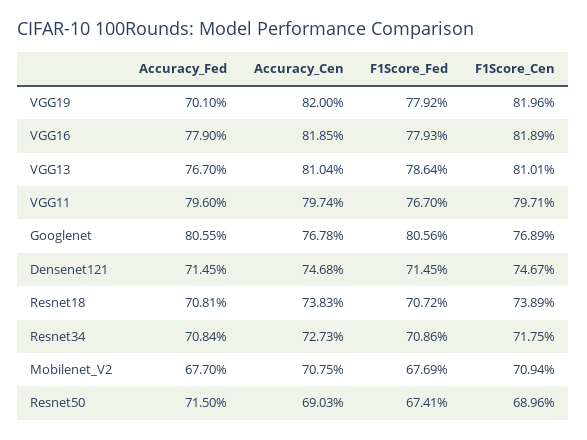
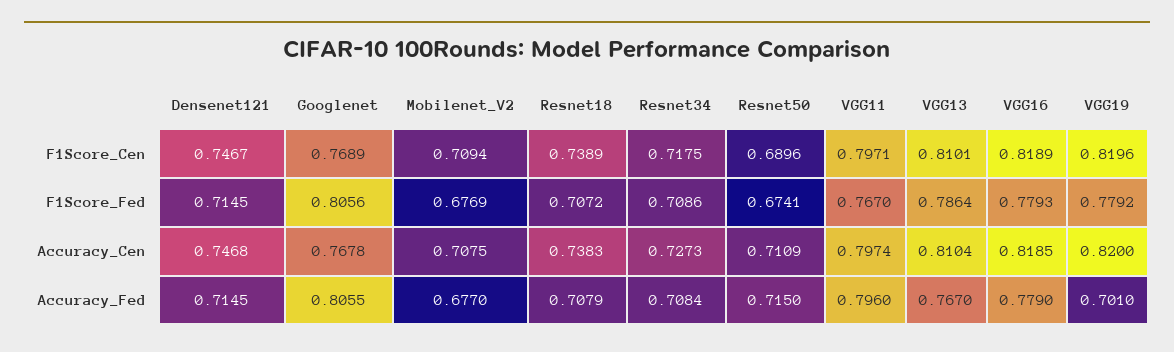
Accuracy_Fed, Resnet18: 0.7081 -> 0.7079
Accuracy_Cen, Resnet50: 0.6903 -> 0.7109

